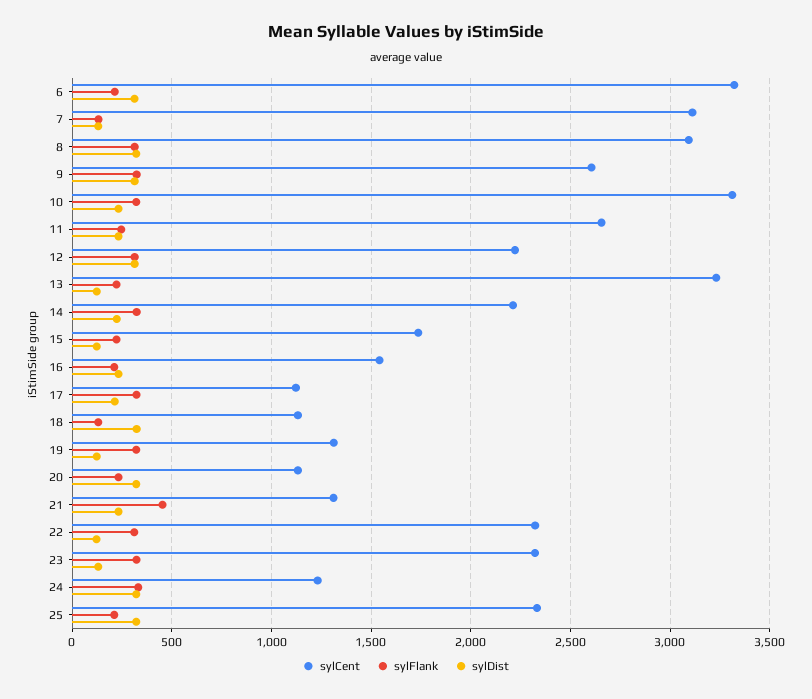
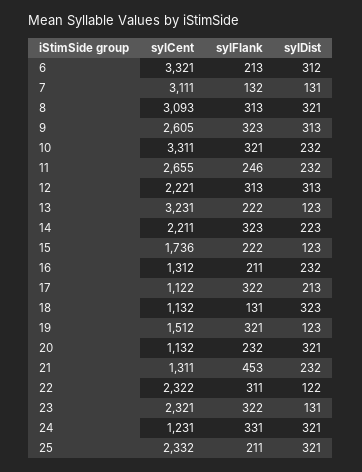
sylCent, 16: 1550 -> 1312
sylCent, 19: 1300 -> 1512

